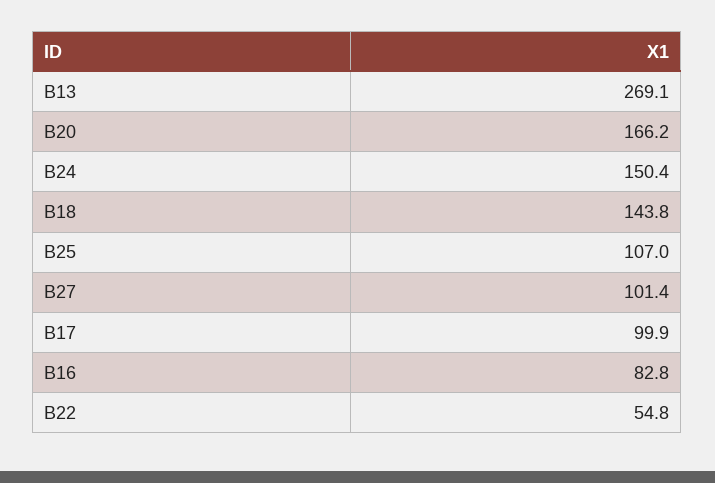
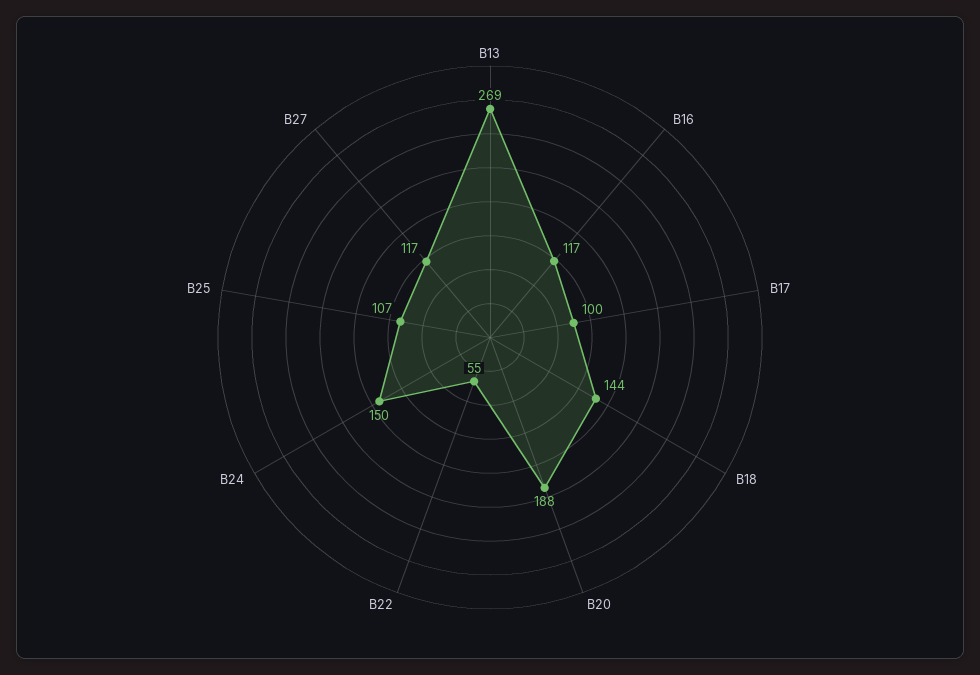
B20: 166.2 -> 188
B27: 101.4 -> 117
B16: 82.8 -> 117

